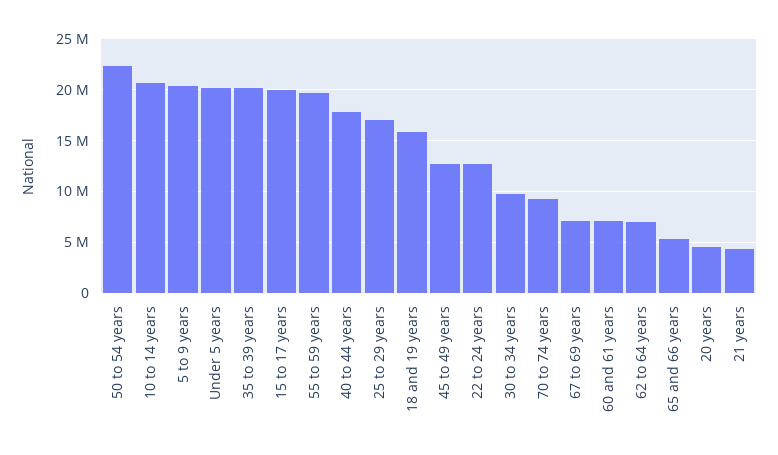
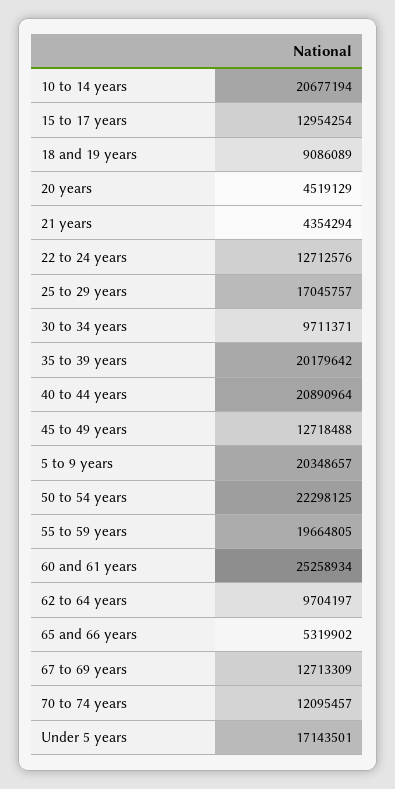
Under 5 years: 20000000 -> 17143501
15 to 17 years: 20000000 -> 12954254
40 to 44 years: 18000000 -> 20890964
18 and 19 years: 16000000 -> 9086089
70 to 74 years: 9000000 -> 12095457
67 to 69 years: 7000000 -> 12713309
60 and 61 years: 7000000 -> 25258934
62 to 64 years: 7000000 -> 9704197

